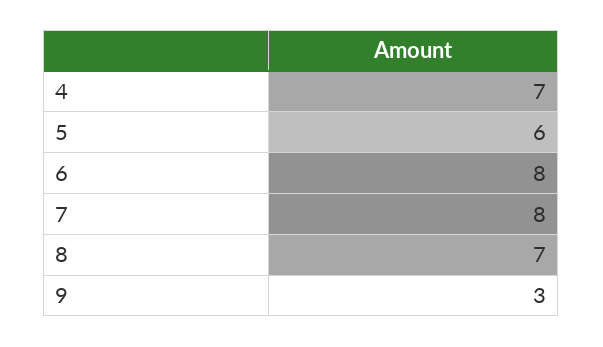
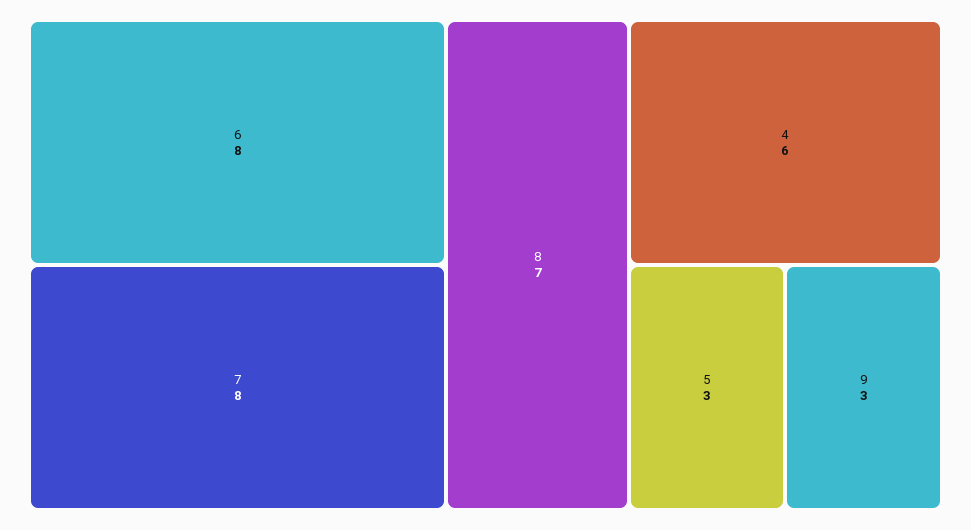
4: 7 -> 6
5: 6 -> 3

